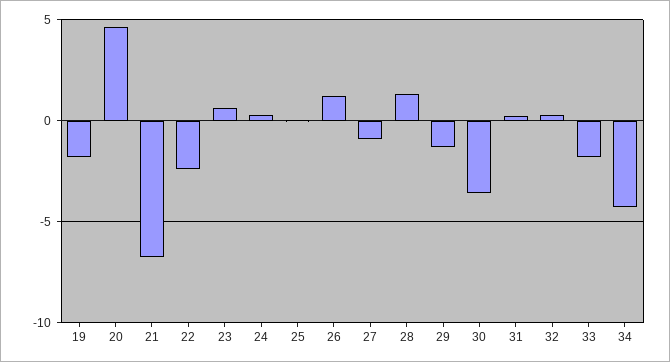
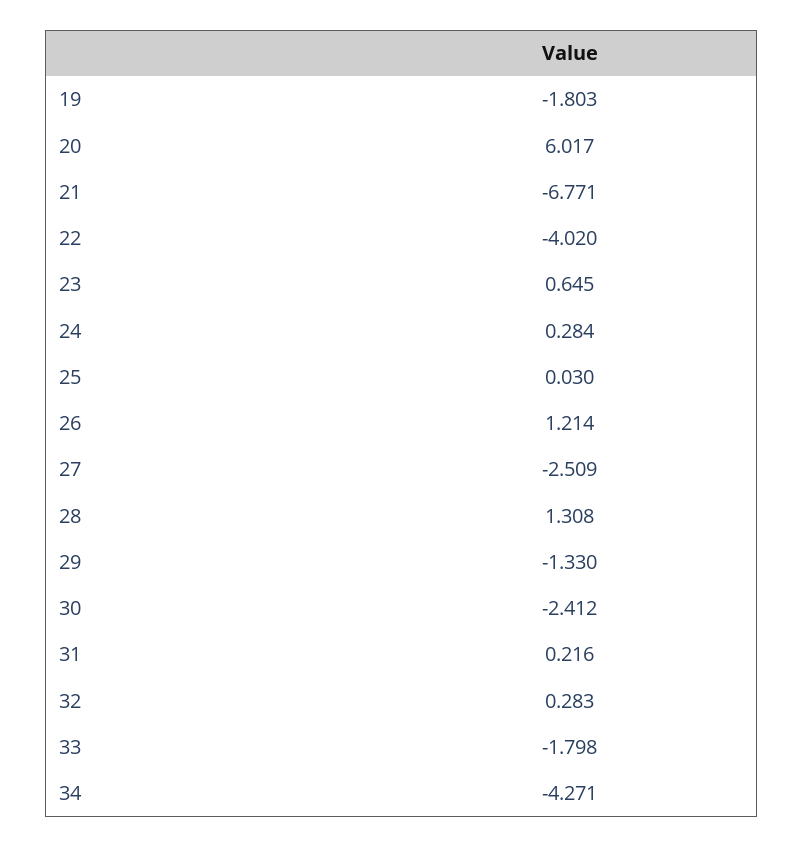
20: 4.5 -> 6.017
22: -2.5 -> -4.02
27: -1 -> -2.509
30: -3.5 -> -2.412

